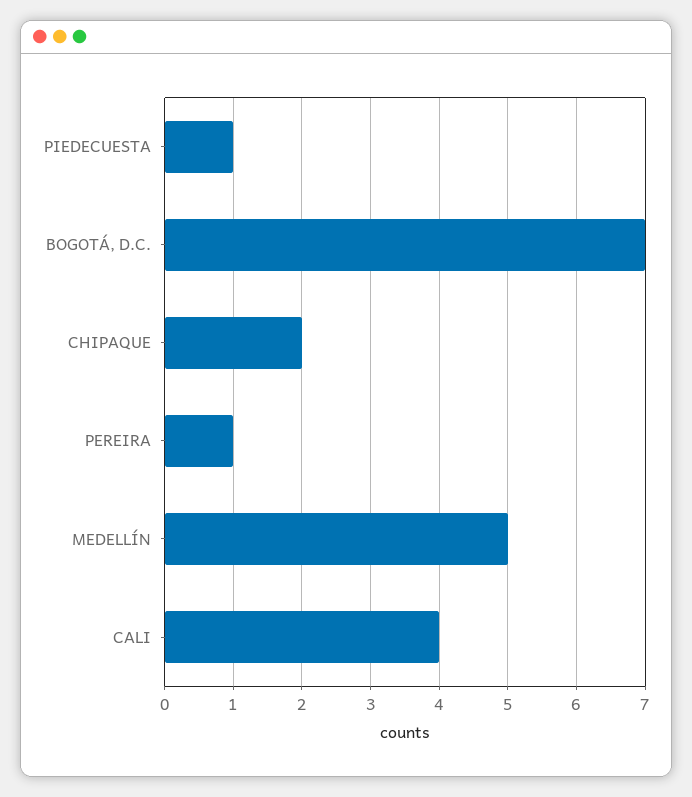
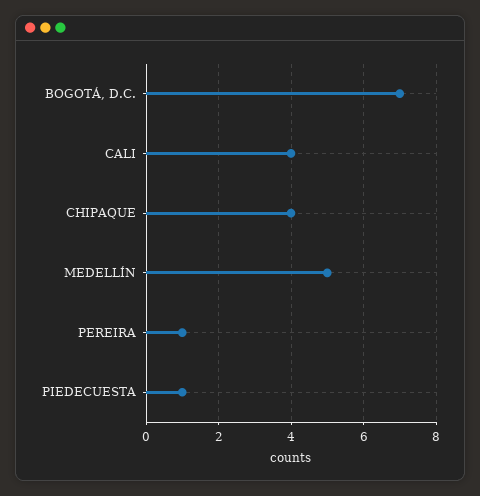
CHIPAQUE: 2 -> 4

